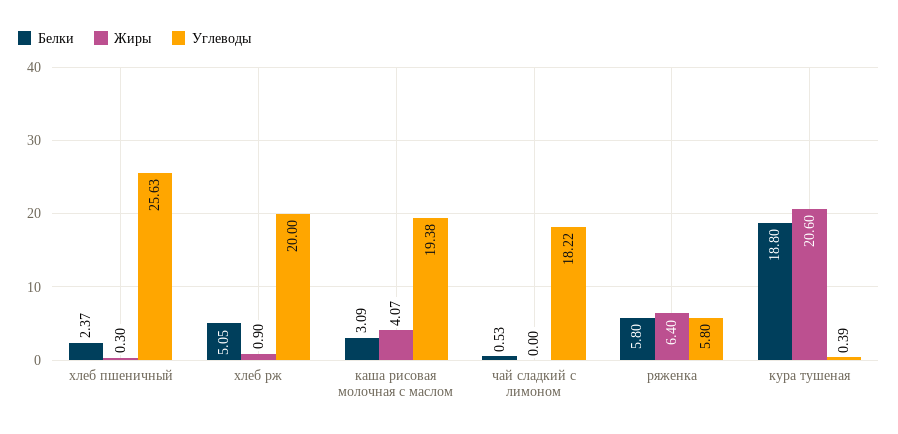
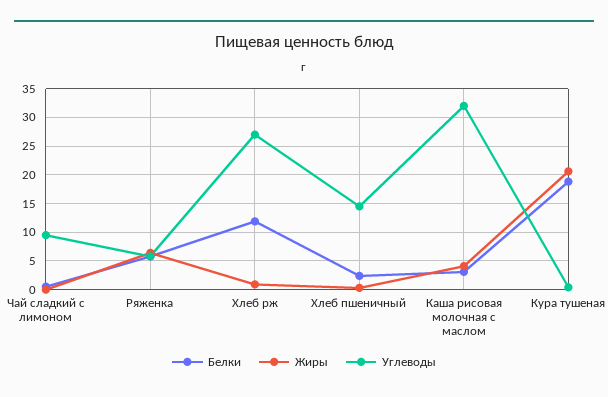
Углеводы, хлеб пшеничный: 25.63 -> 15
Белки, хлеб рж: 5.05 -> 12.5
Углеводы, хлеб рж: 20 -> 27.5
Углеводы, каша рисовая молочная с маслом: 19.38 -> 32.5
Углеводы, чай сладкий с лимоном: 18.22 -> 10

